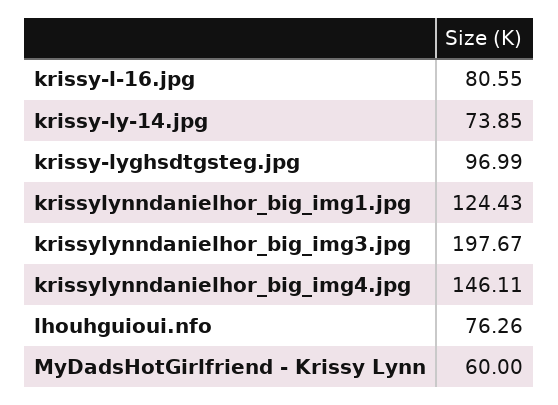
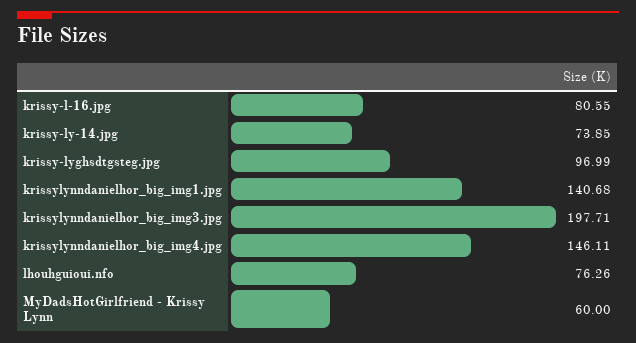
krissylynndanielhor_big_img1.jpg: 124.43 -> 140.68
krissylynndanielhor_big_img3.jpg: 197.67 -> 197.71

